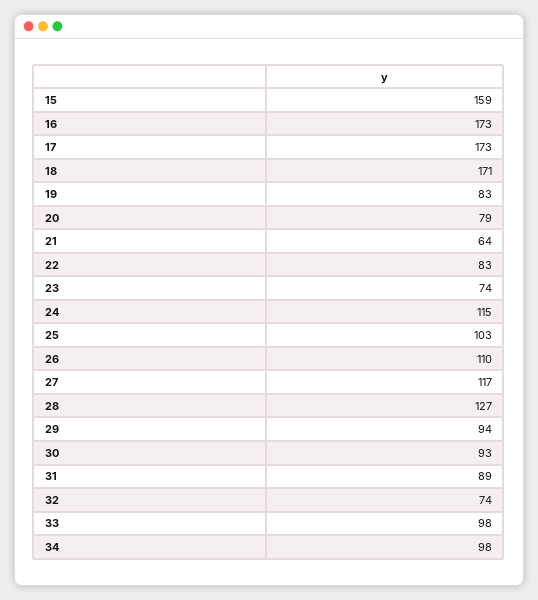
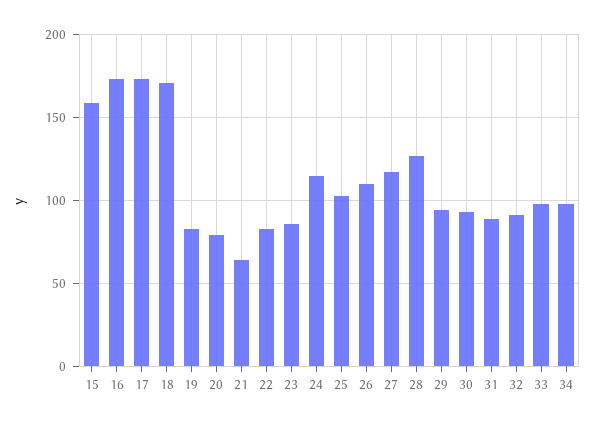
23: 74 -> 85
32: 74 -> 90

